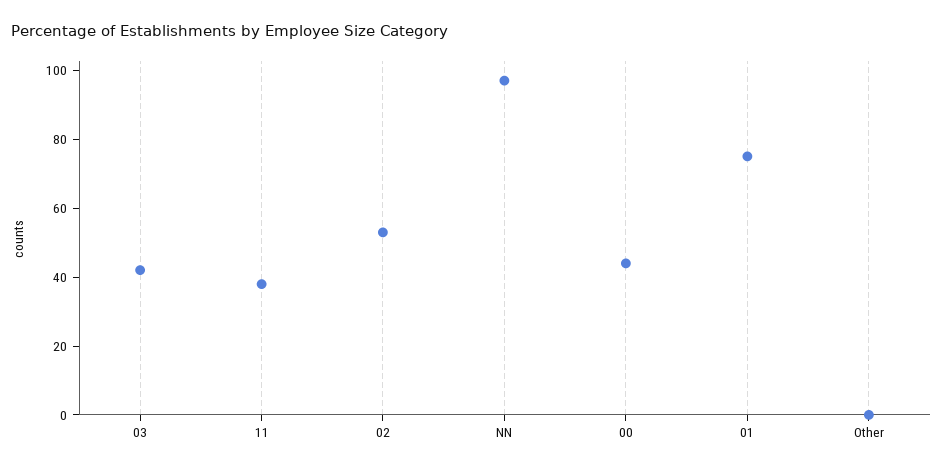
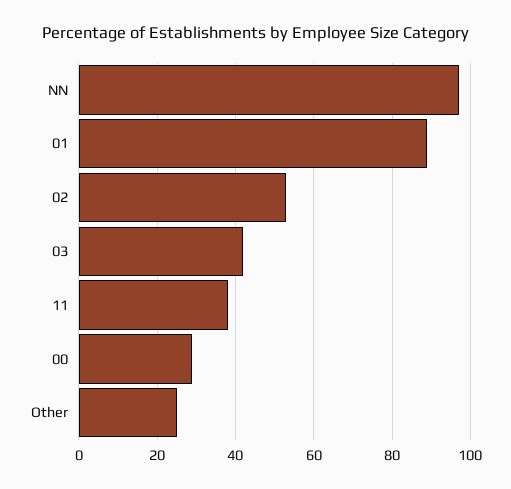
00: 45 -> 30
01: 75 -> 90
Other: 0 -> 25

